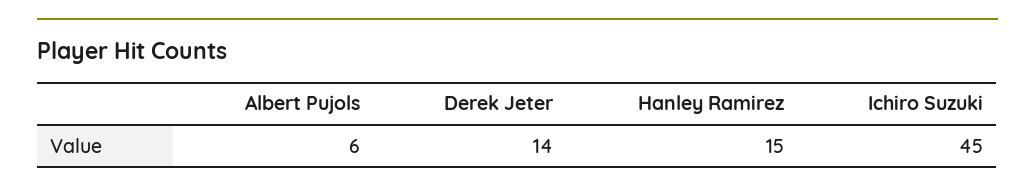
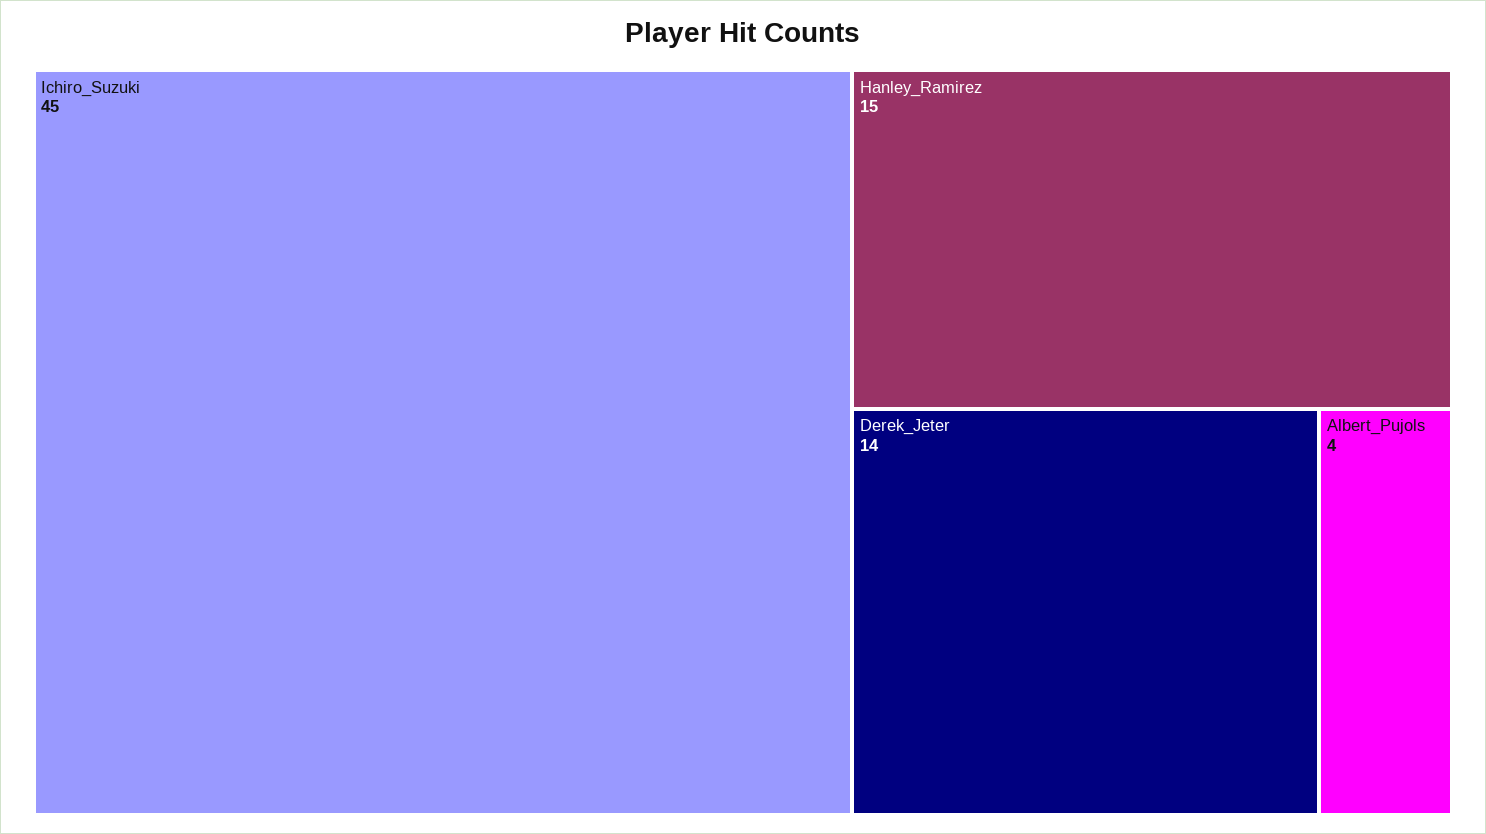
Albert Pujols: 6 -> 4

